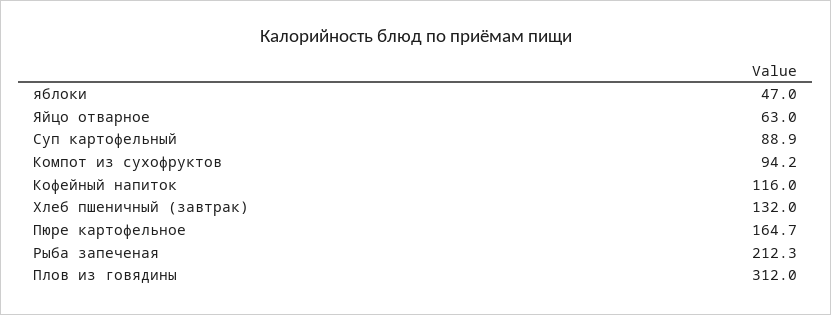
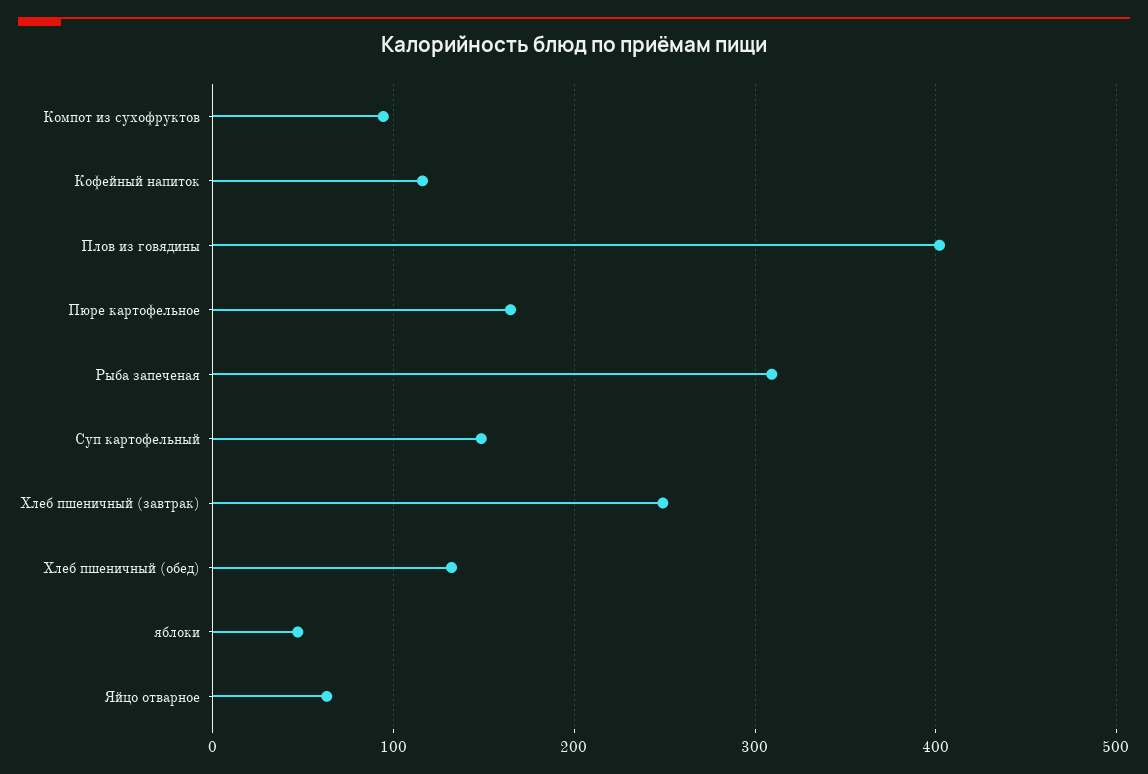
Суп картофельный: 88.9 -> 150
Хлеб пшеничный (завтрак): 132 -> 250
Рыба запеченая: 212.3 -> 310
Плов из говядины: 312 -> 400
Хлеб пшеничный (обед): none -> 130

